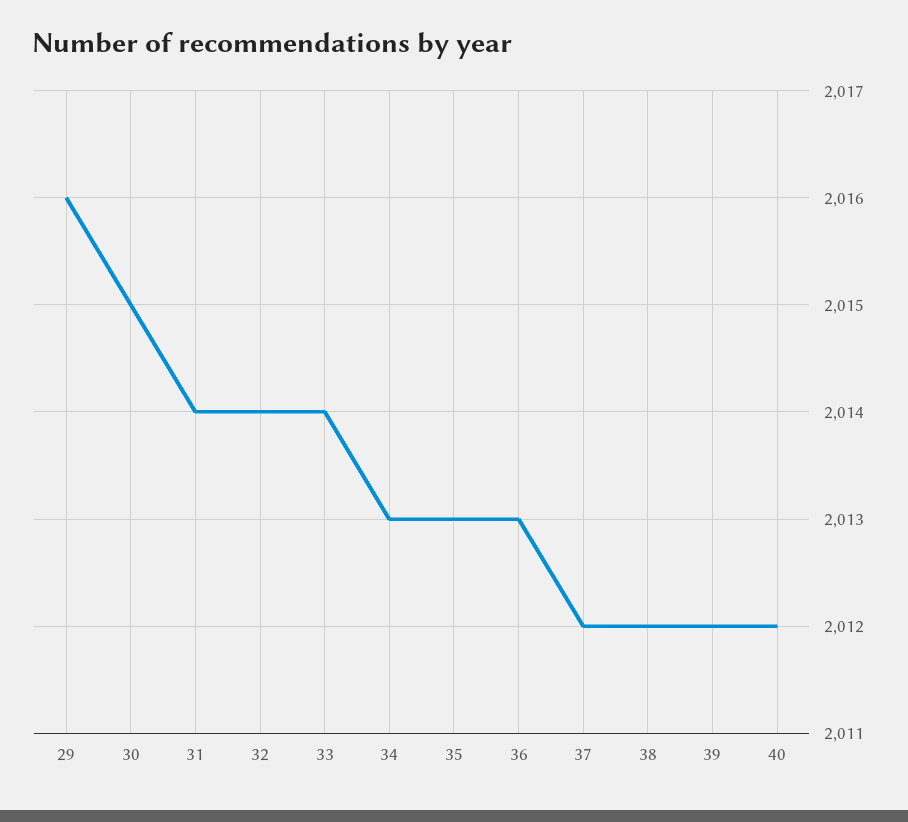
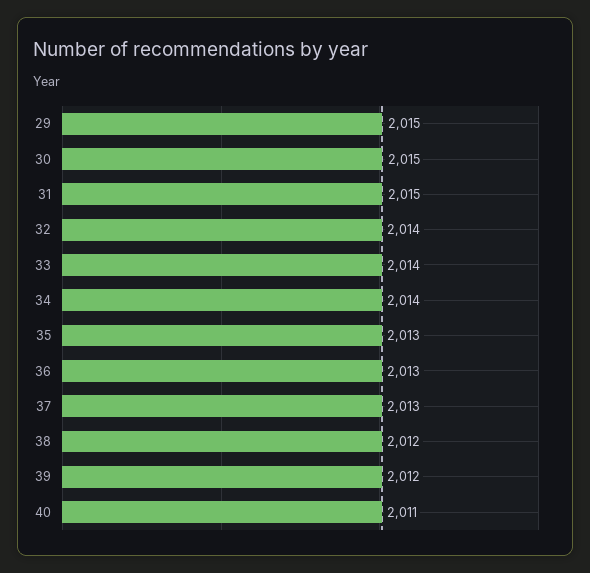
29: 2016 -> 2015
31: 2014 -> 2015
34: 2013 -> 2014
37: 2012 -> 2013
40: 2012 -> 2011

